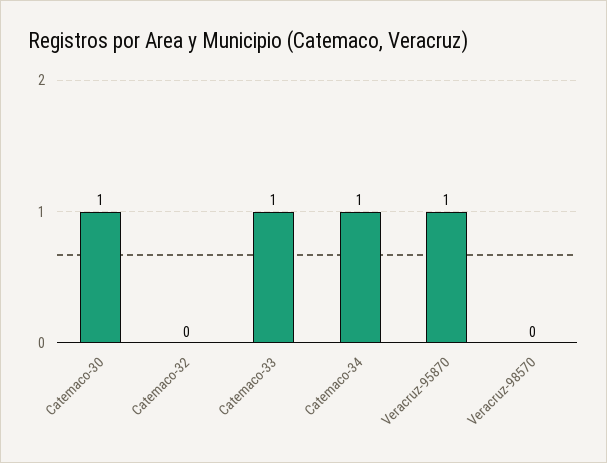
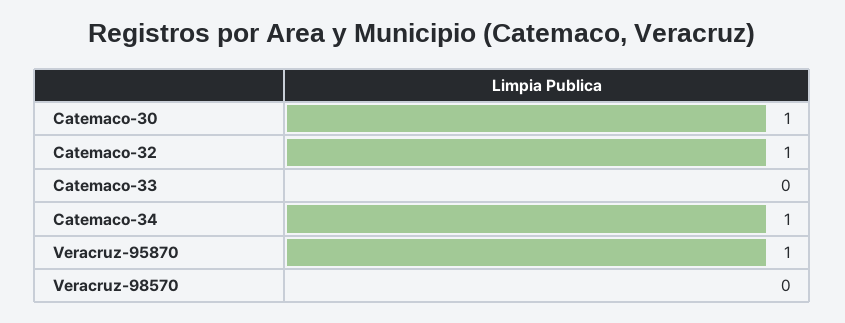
Catemaco-32: 0 -> 1
Catemaco-33: 1 -> 0

